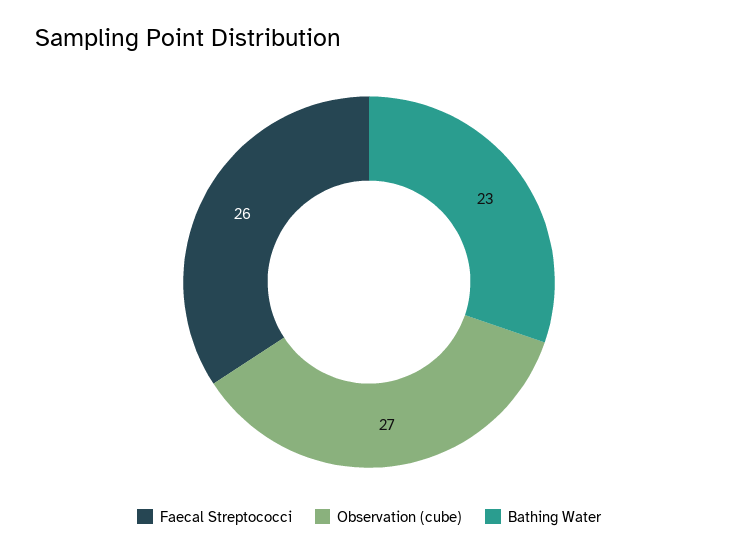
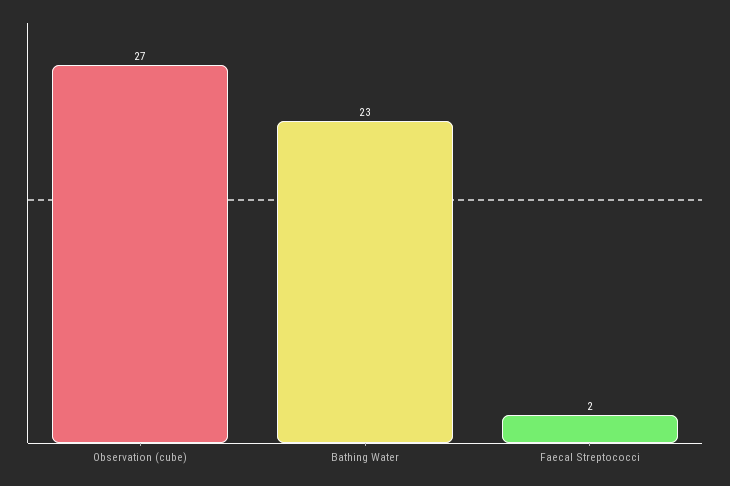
Faecal Streptococci: 26 -> 2

